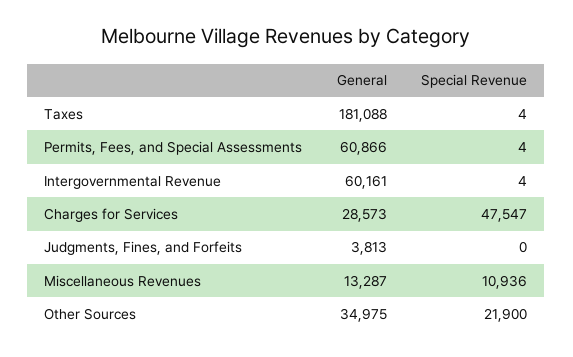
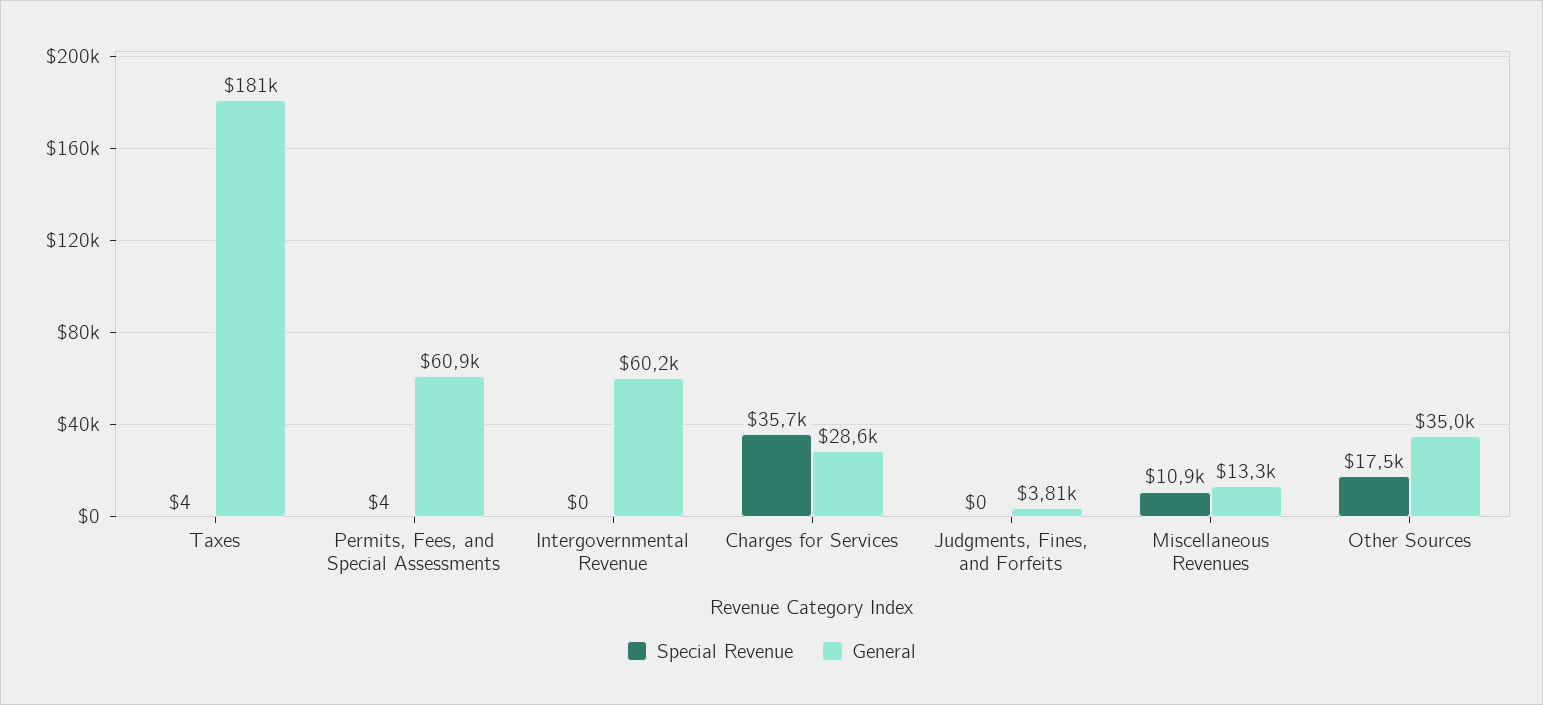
Special Revenue, Intergovernmental Revenue: 4 -> 0
Special Revenue, Charges for Services: 47547 -> 35700
Special Revenue, Other Sources: 21900 -> 17500

